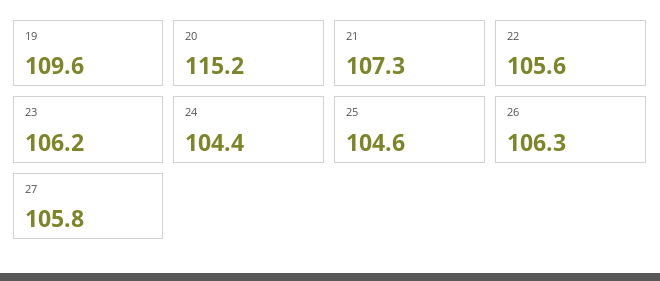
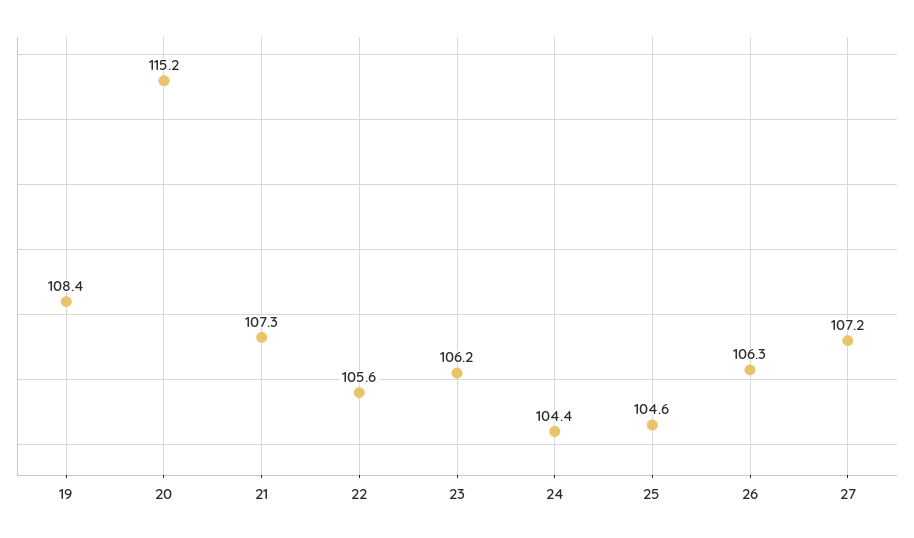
19: 109.6 -> 108.4
27: 105.8 -> 107.2

